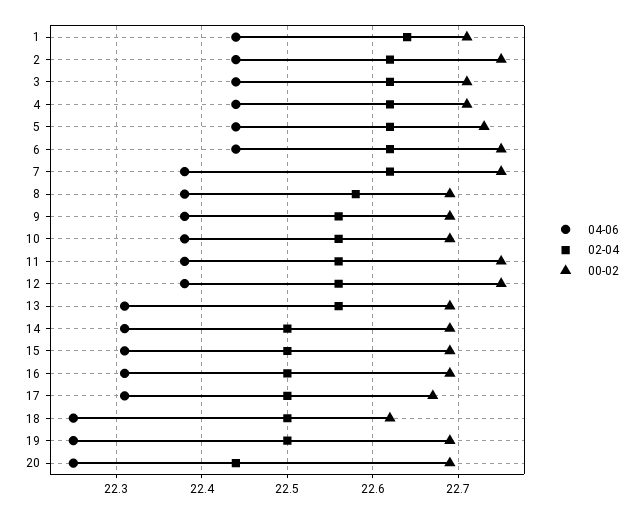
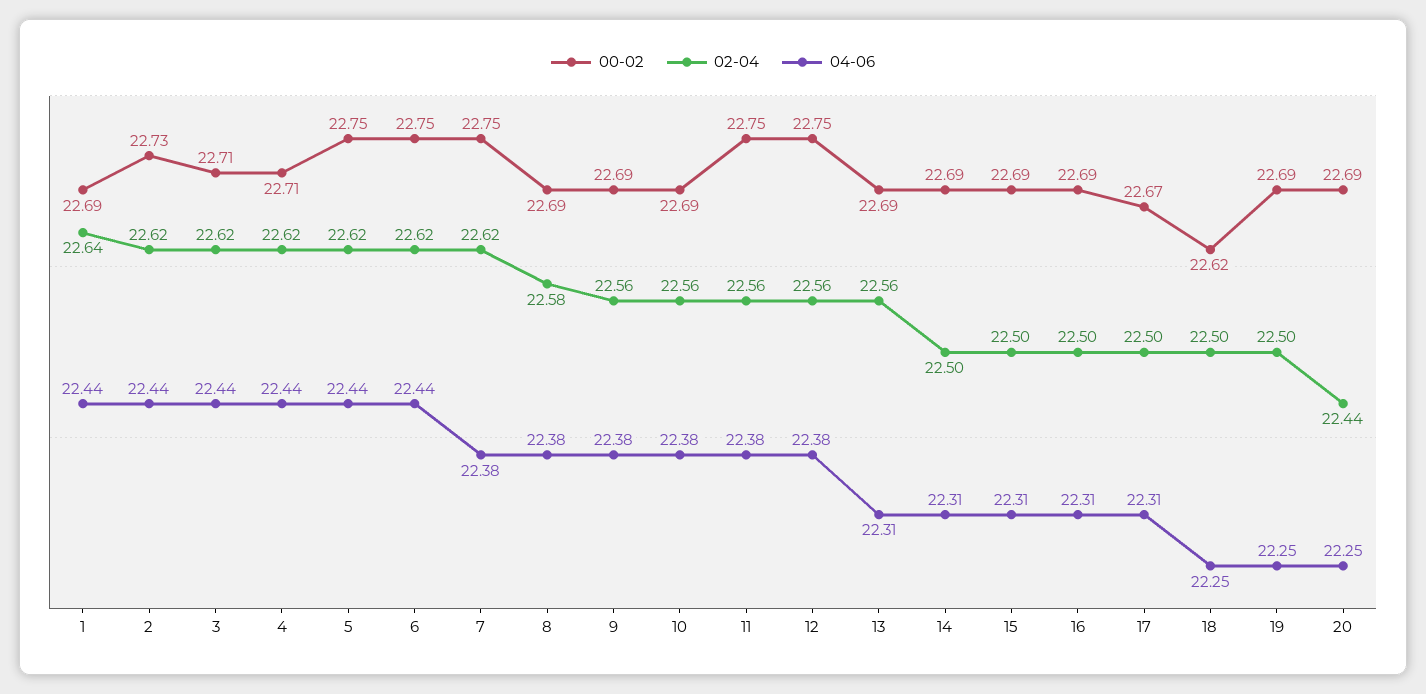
00-02, 1: 22.71 -> 22.69
00-02, 2: 22.75 -> 22.73
00-02, 5: 22.73 -> 22.75

